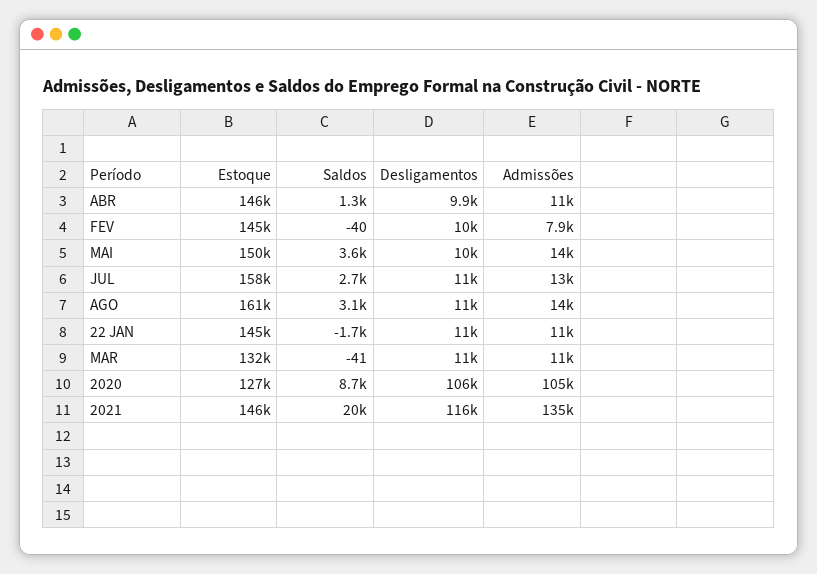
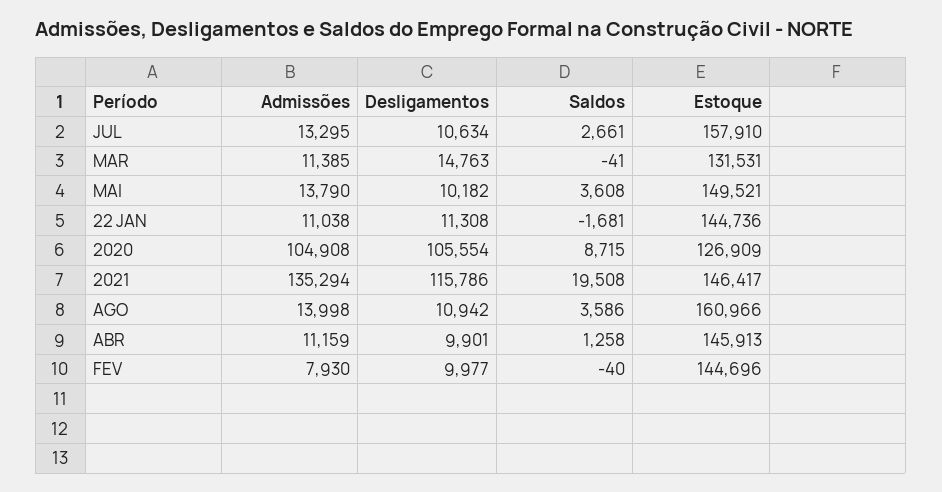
Saldos, AGO: 3100 -> 3586
Desligamentos, MAR: 11000 -> 14763

